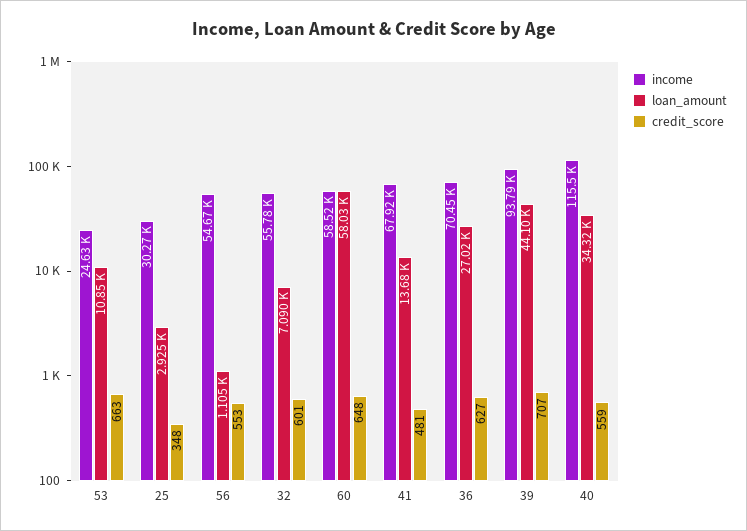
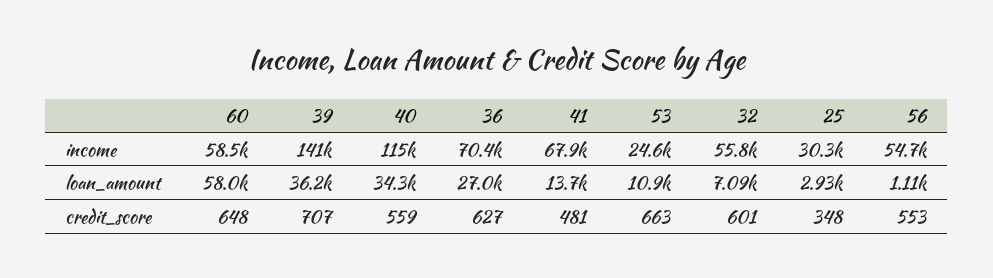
income, 39: 93790 -> 141000
loan_amount, 39: 44100 -> 36200

